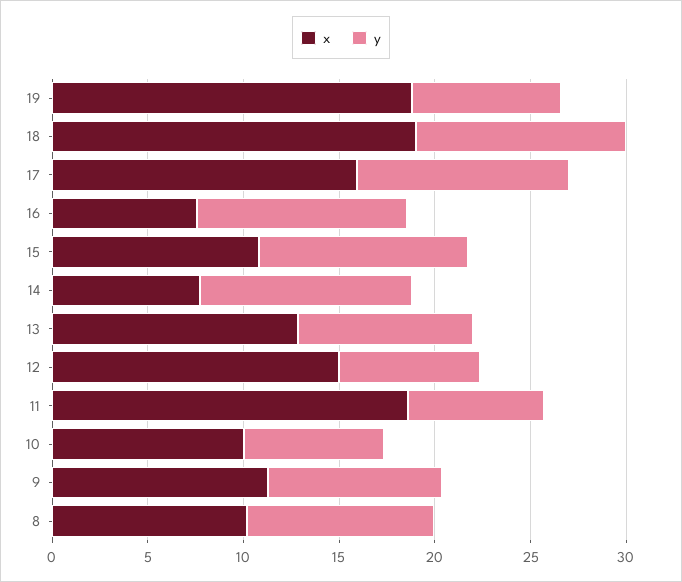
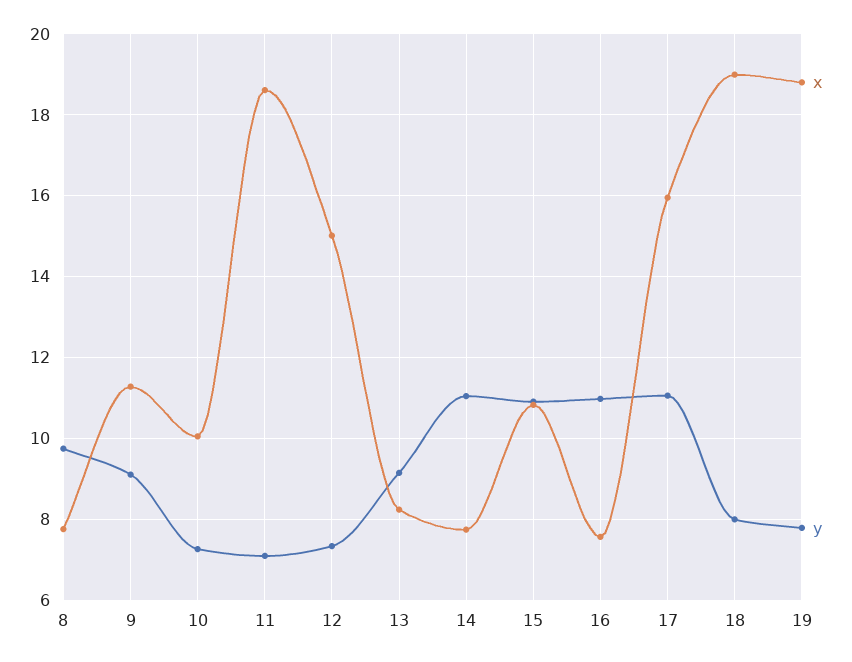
y, 18: 11 -> 8
x, 13: 13 -> 8.2
x, 8: 10 -> 7.8

